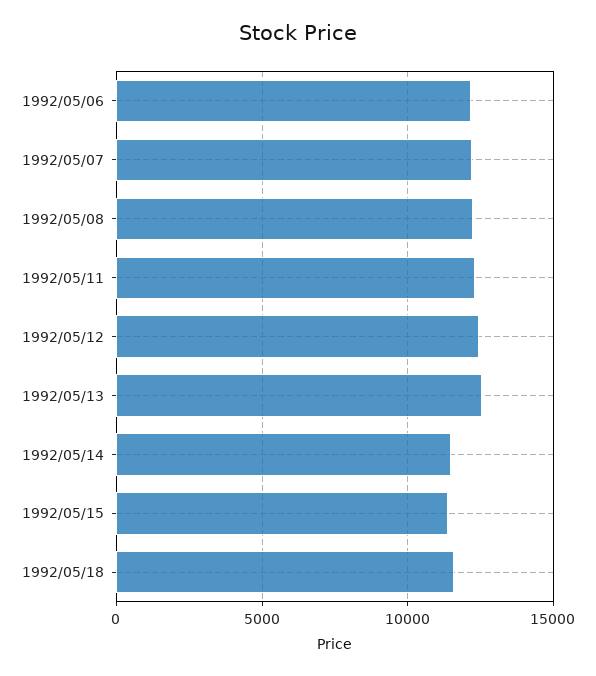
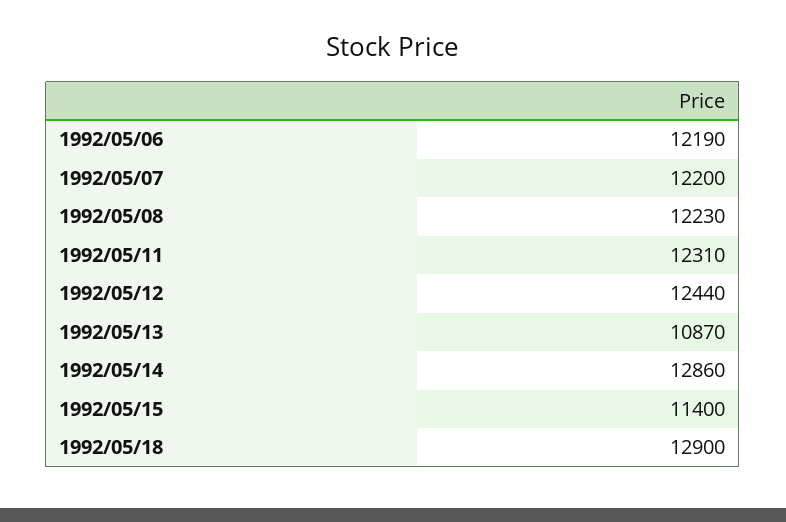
1992/05/13: 12500 -> 10870
1992/05/14: 11500 -> 12860
1992/05/18: 11500 -> 12900

